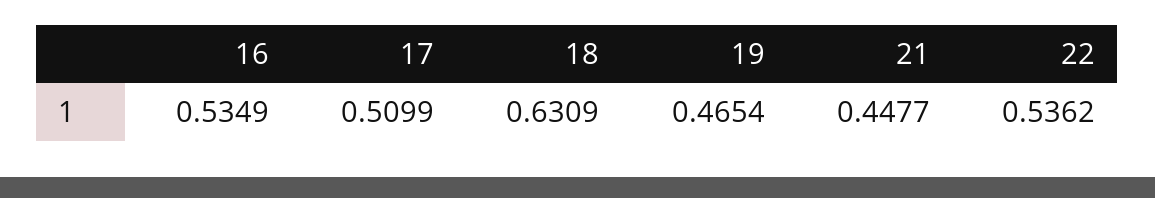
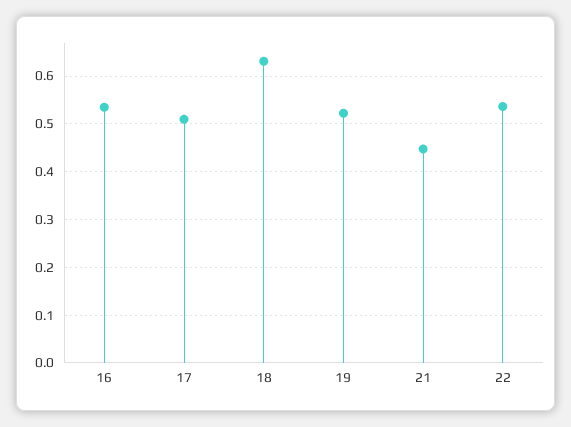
19: 0.4654 -> 0.52

